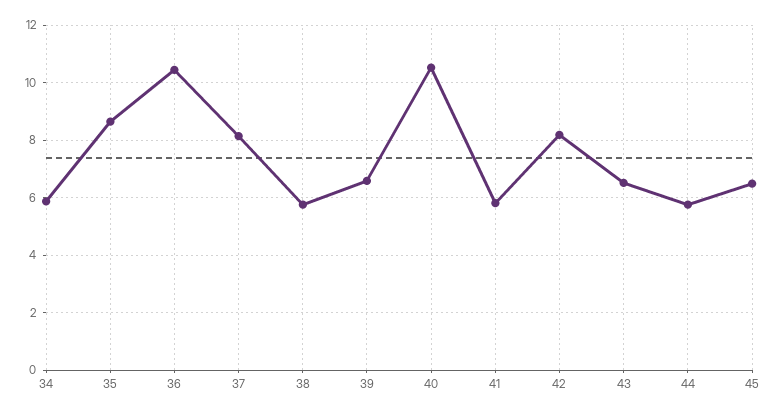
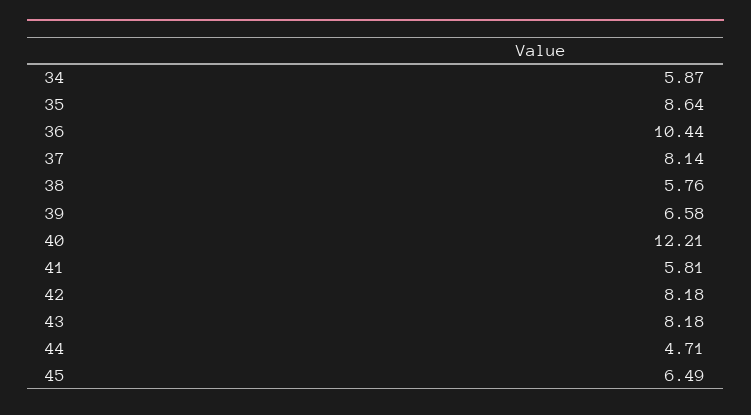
40: 10.5 -> 12.21
43: 6.5 -> 8.18
44: 5.75 -> 4.71

